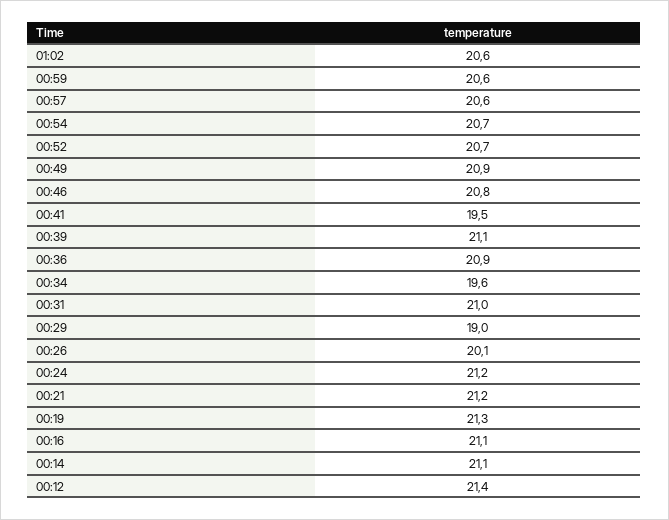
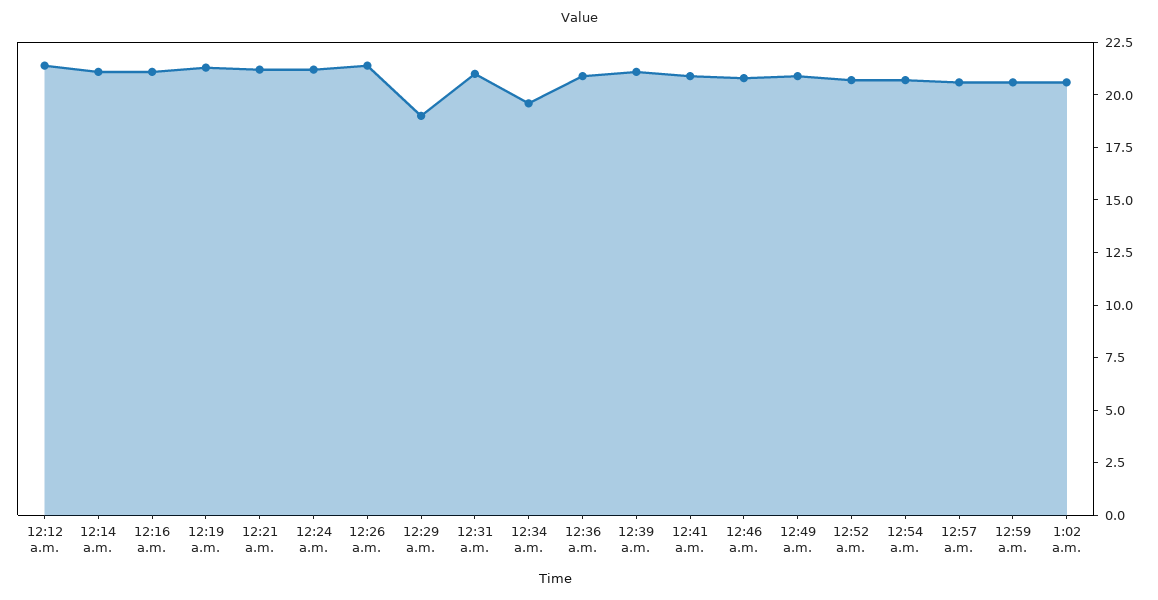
00:41: 19.5 -> 21
00:26: 20.1 -> 21.5

